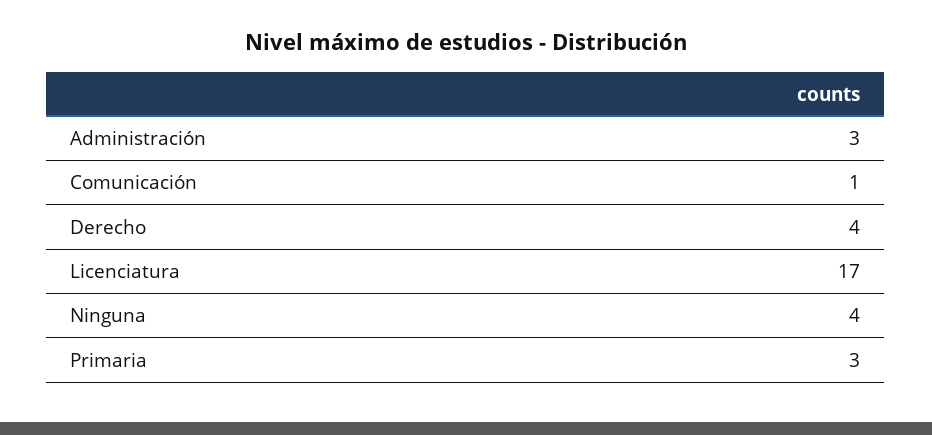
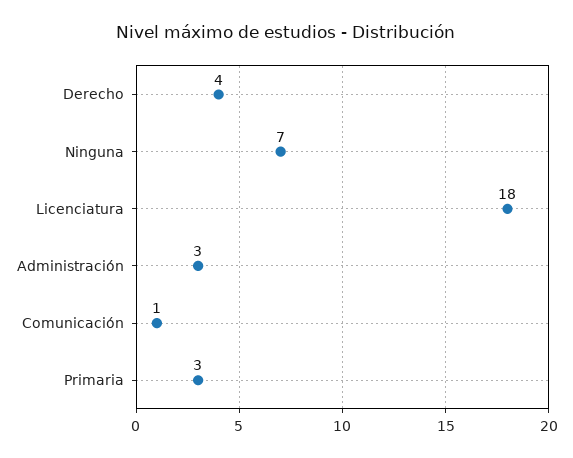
Licenciatura: 17 -> 18
Ninguna: 4 -> 7

